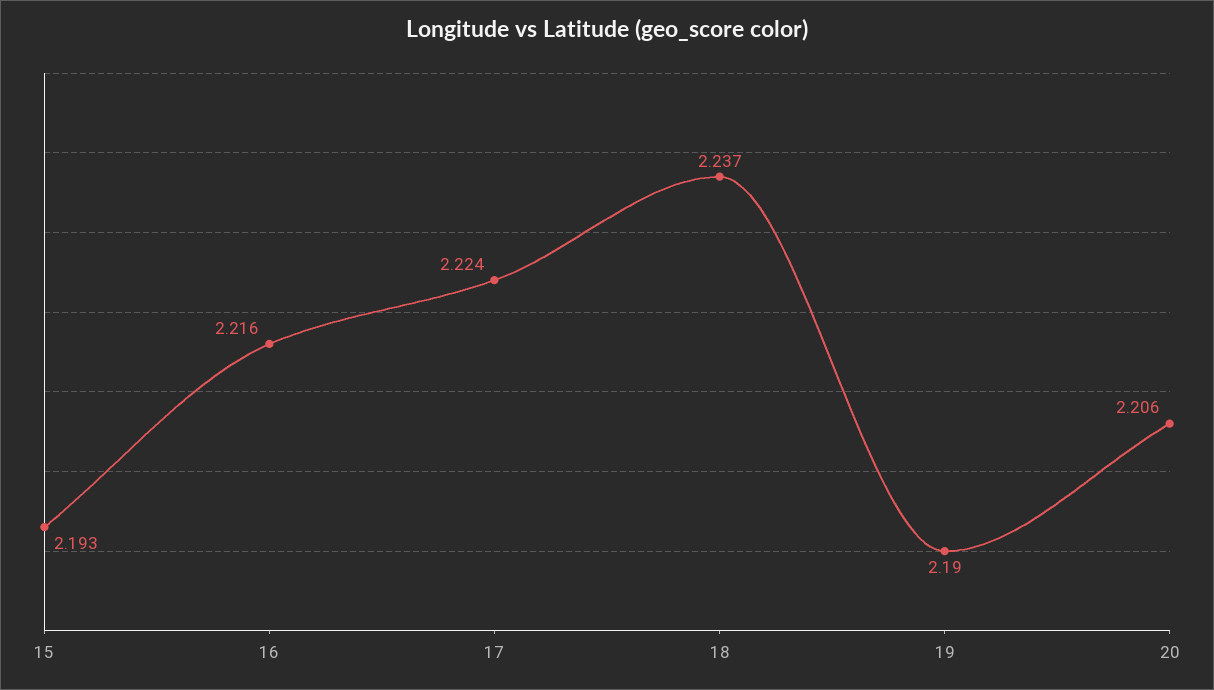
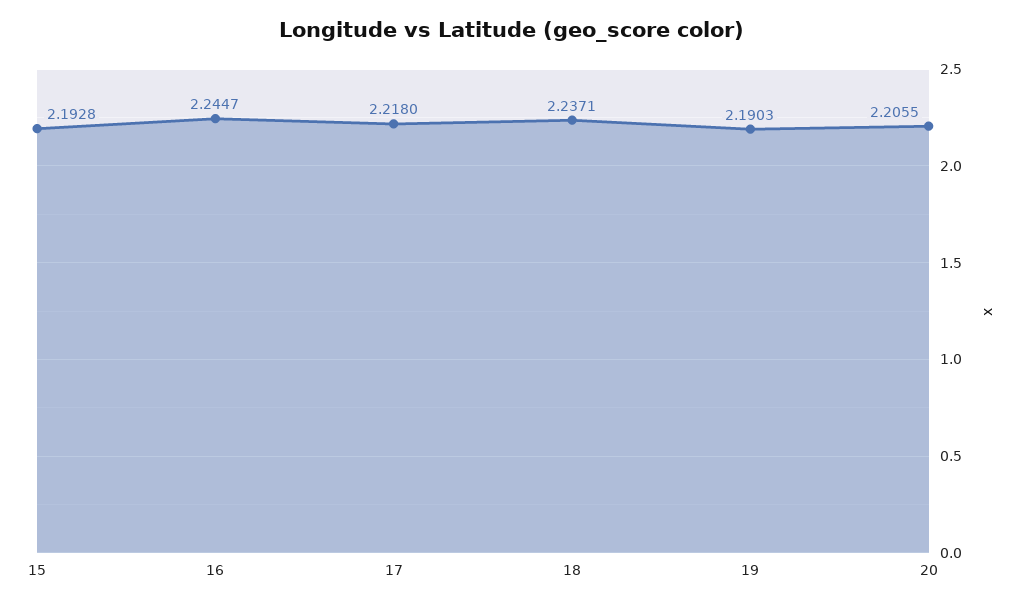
16: 2.216 -> 2.2447
17: 2.224 -> 2.218

